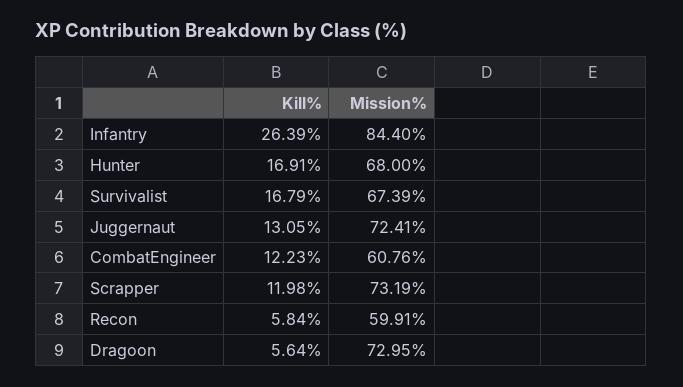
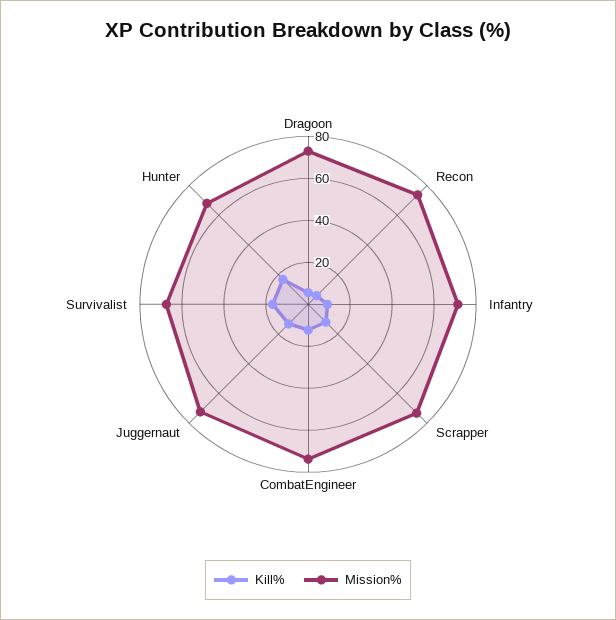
Kill%, Infantry: 26.39 -> 10
Mission%, Infantry: 84.4 -> 70
Mission%, CombatEngineer: 60.76 -> 75
Mission%, Recon: 59.91 -> 75

